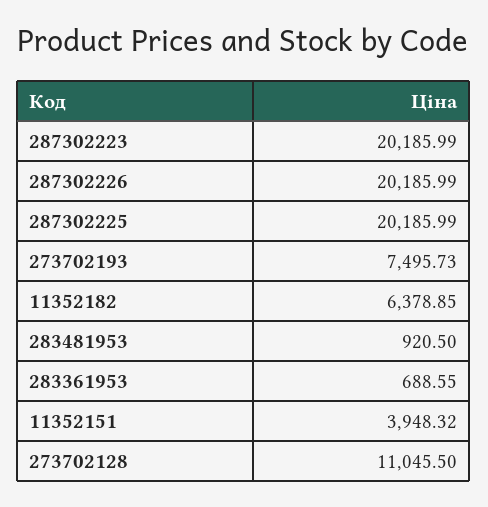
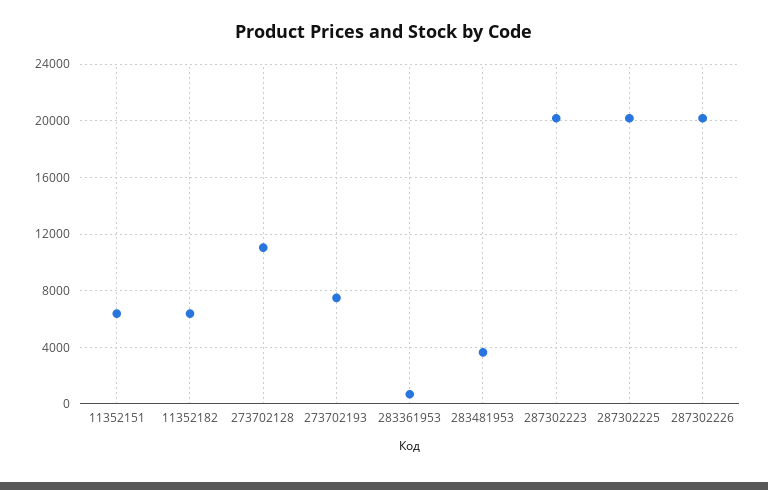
283481953: 920.5 -> 3500
11352151: 3948.32 -> 6500

